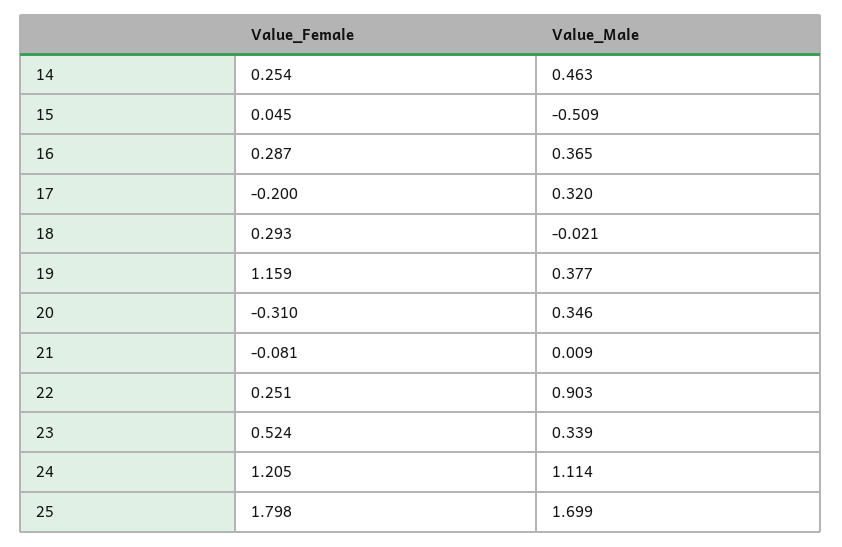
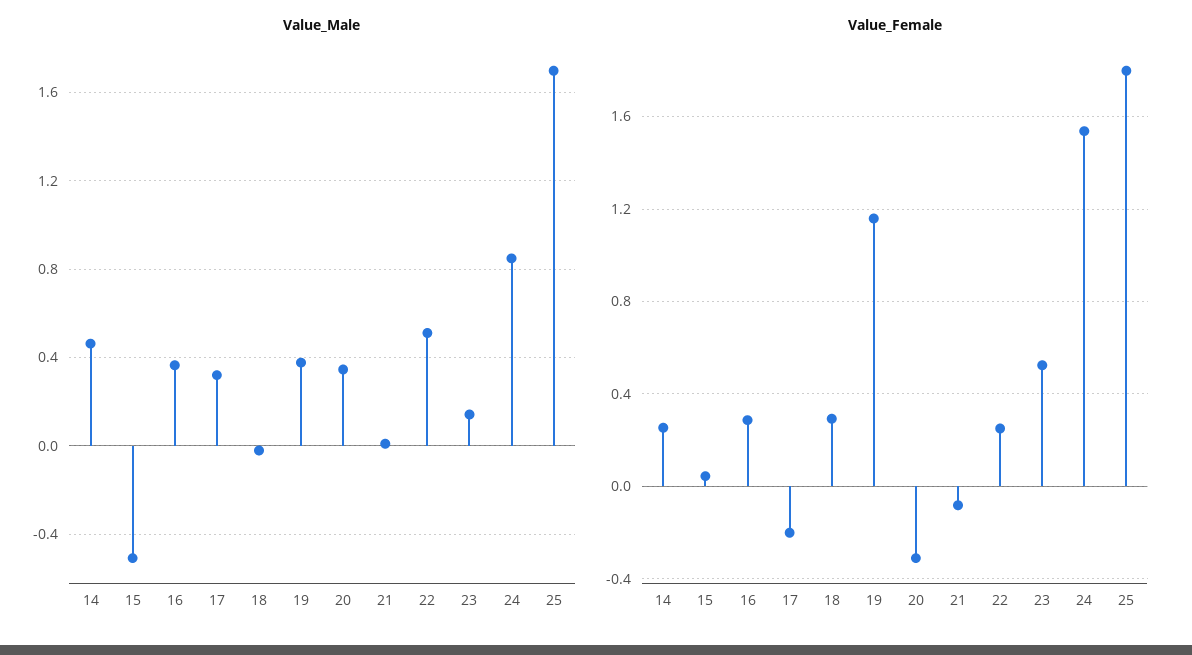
Value_Male, 22: 0.903 -> 0.5
Value_Male, 23: 0.339 -> 0.15
Value_Female, 24: 1.205 -> 1.55
Value_Male, 24: 1.114 -> 0.85

